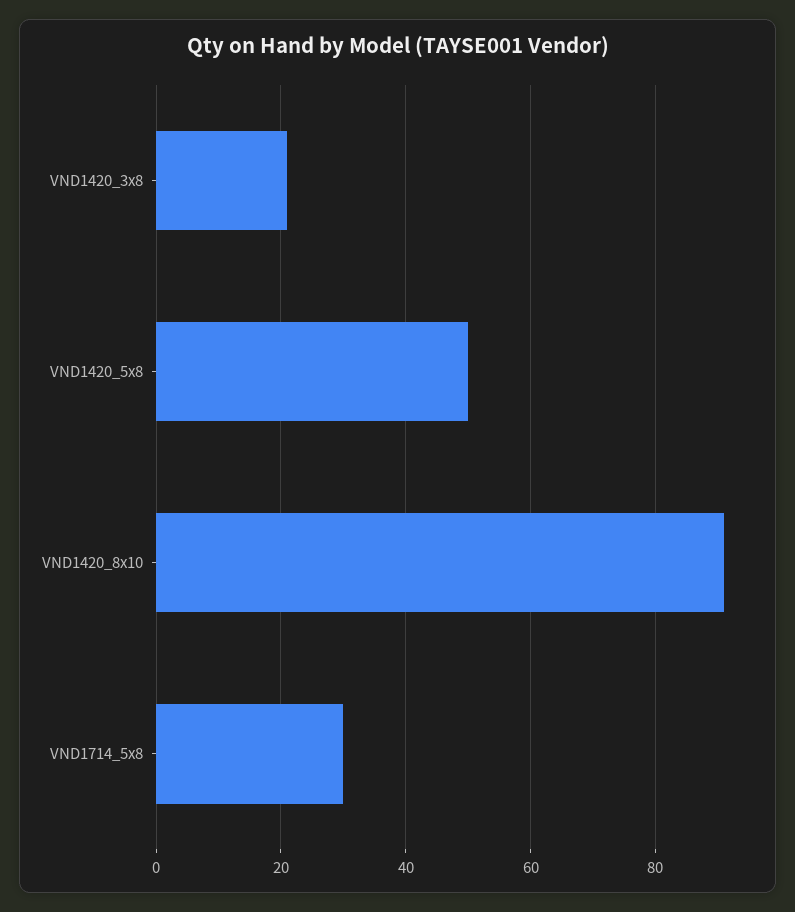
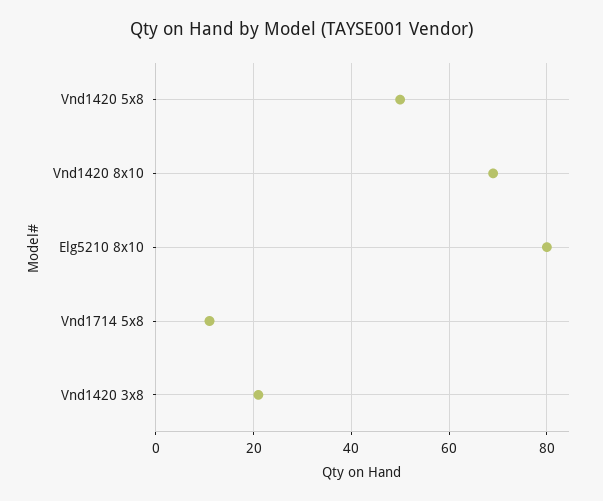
VND1420_8x10: 90 -> 70
VND1714_5x8: 30 -> 10
Elg5210 8x10: none -> 80

